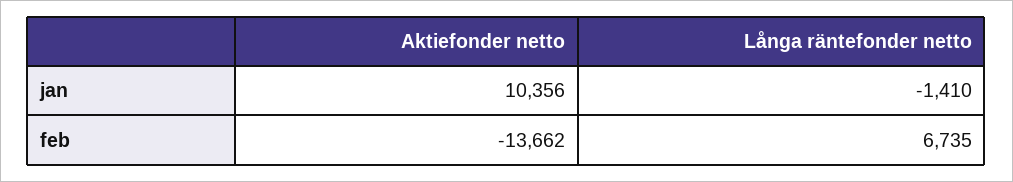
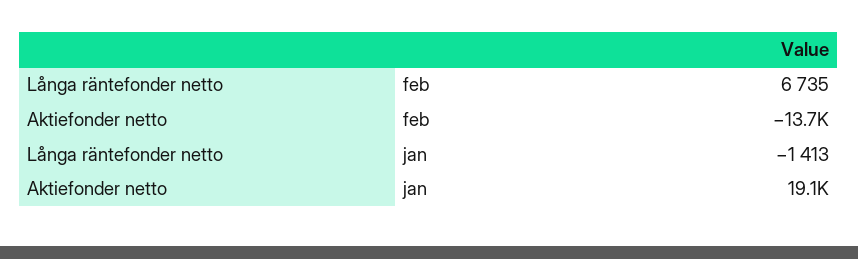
Aktiefonder netto, jan: 10356 -> 19100
Långa räntefonder netto, jan: -1410 -> -1413

